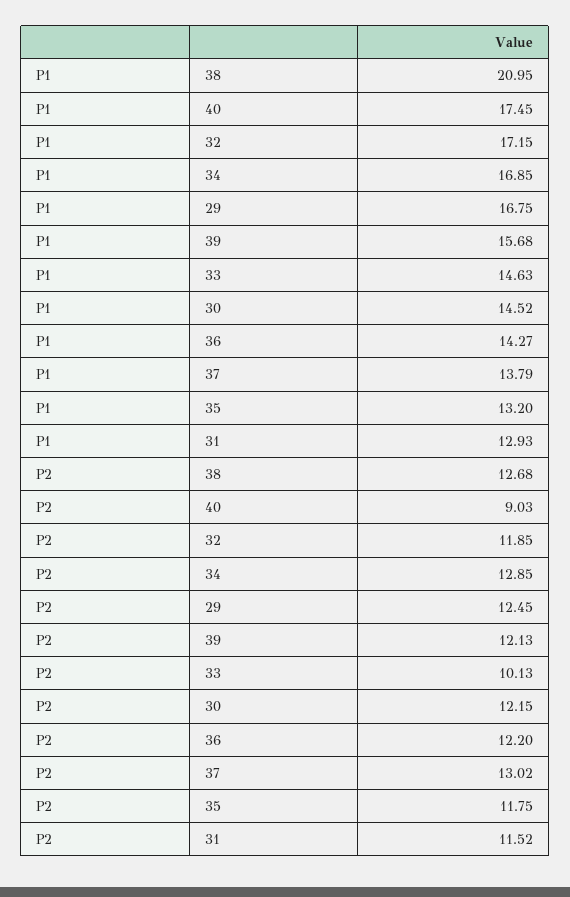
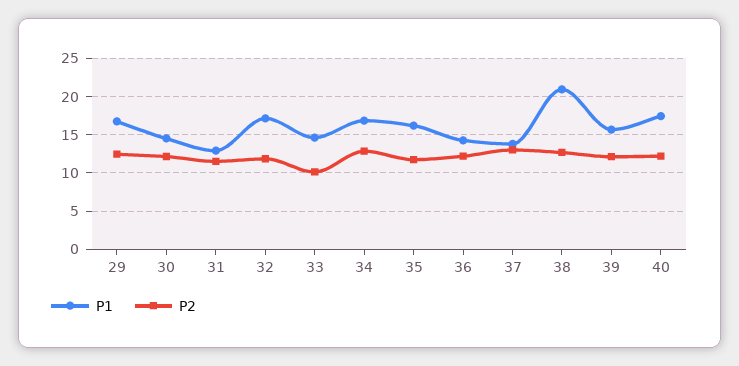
P1, 35: 13.2 -> 16
P2, 40: 9.03 -> 12

